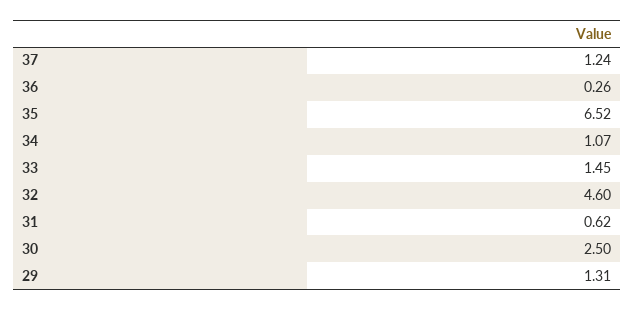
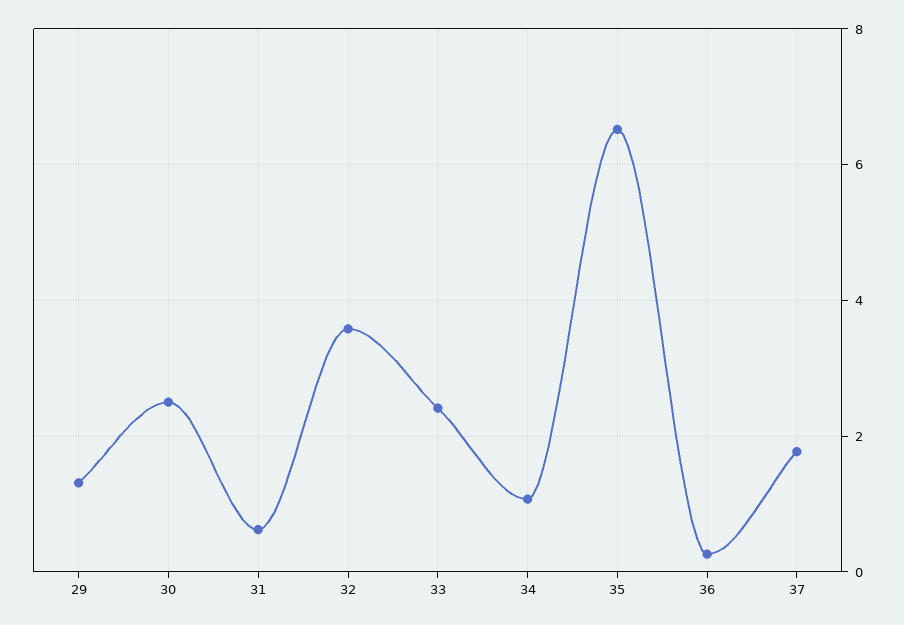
37: 1.24 -> 1.8
33: 1.45 -> 2.4
32: 4.6 -> 3.6

